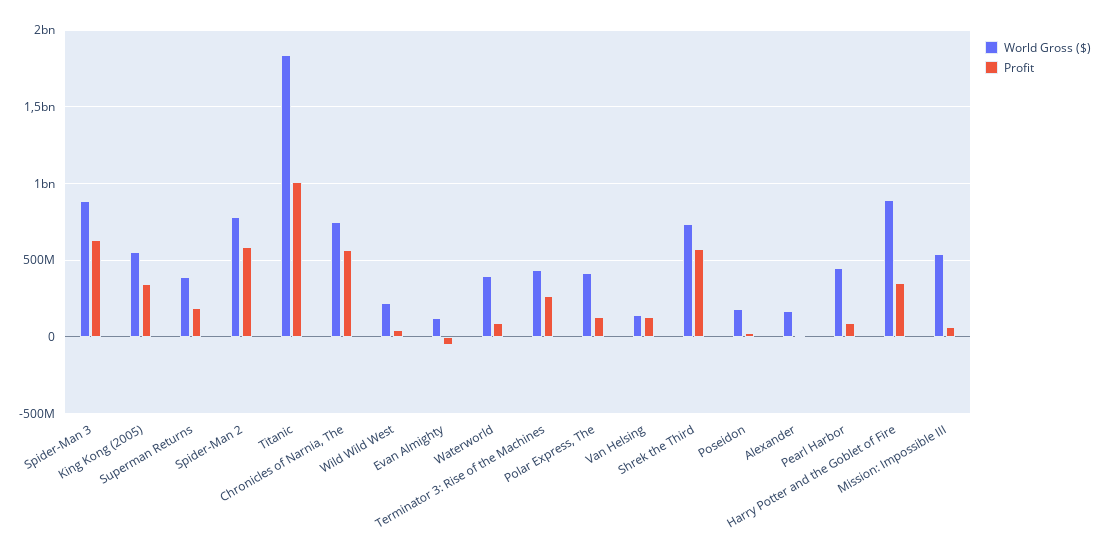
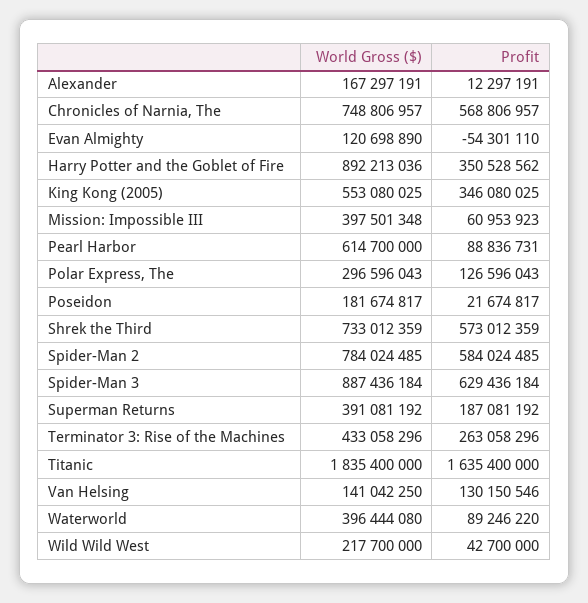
Profit, Titanic: 1000000000 -> 1635400000
World Gross ($), Polar Express, The: 400000000 -> 296596043
World Gross ($), Pearl Harbor: 450000000 -> 614700000
World Gross ($), Mission: Impossible III: 550000000 -> 397501348

